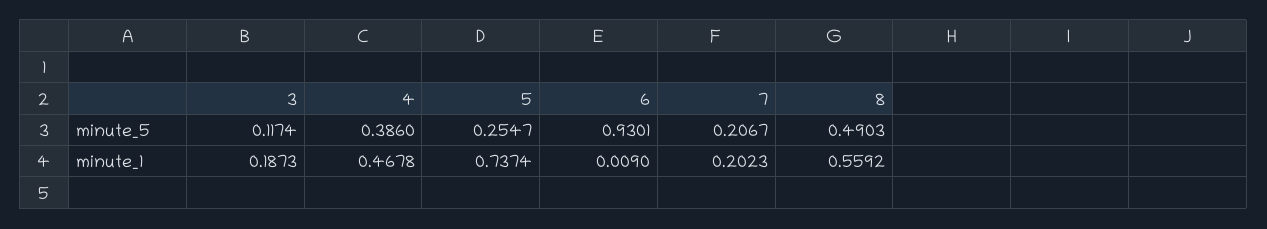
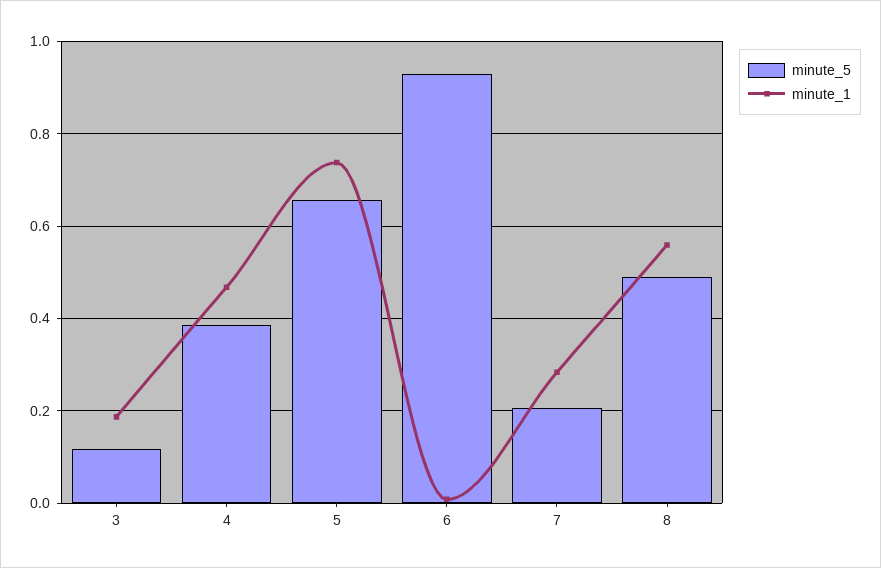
minute_5, 5: 0.2547 -> 0.66
minute_1, 7: 0.2023 -> 0.28

